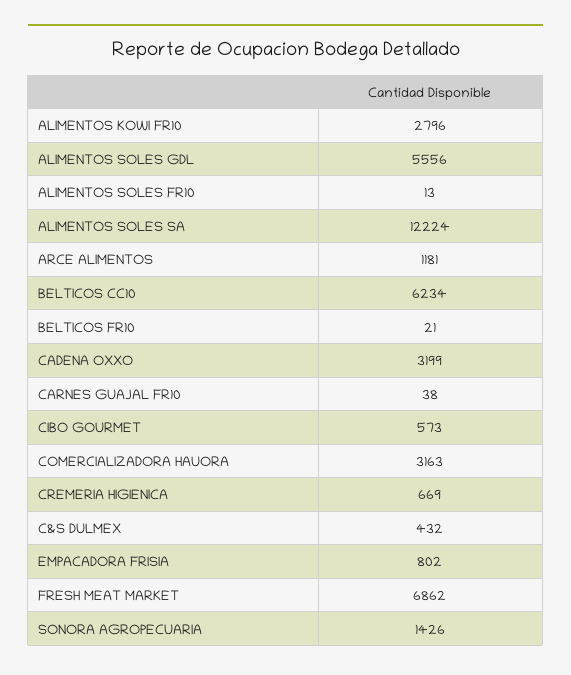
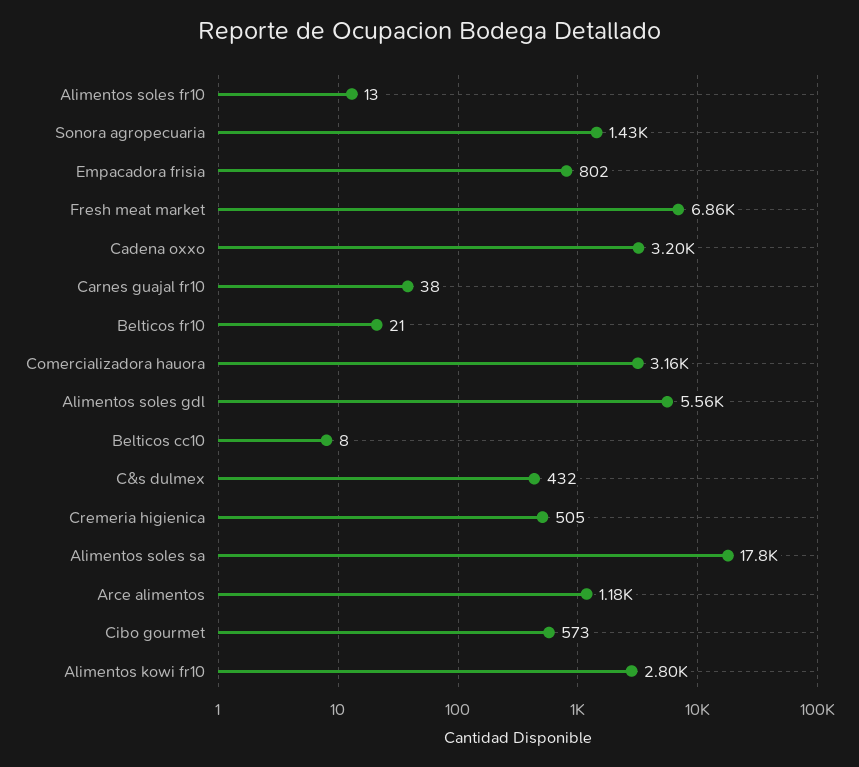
ALIMENTOS SOLES SA: 12224 -> 17800
BELTICOS CC10: 6234 -> 8
CREMERIA HIGIENICA: 669 -> 505

